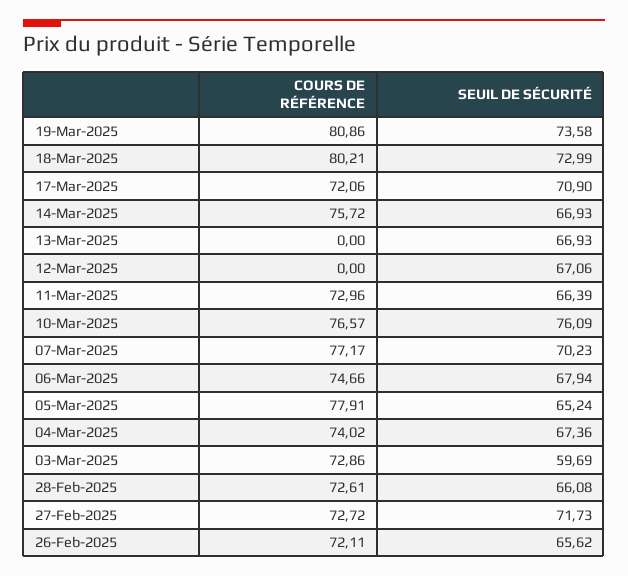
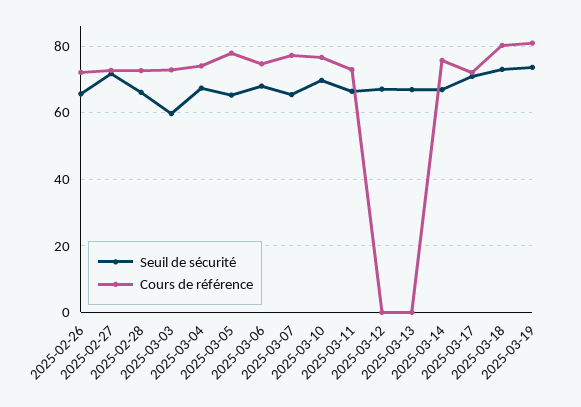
SEUIL DE SÉCURITÉ, 10-Mar-2025: 76.09 -> 70
SEUIL DE SÉCURITÉ, 07-Mar-2025: 70.23 -> 66

